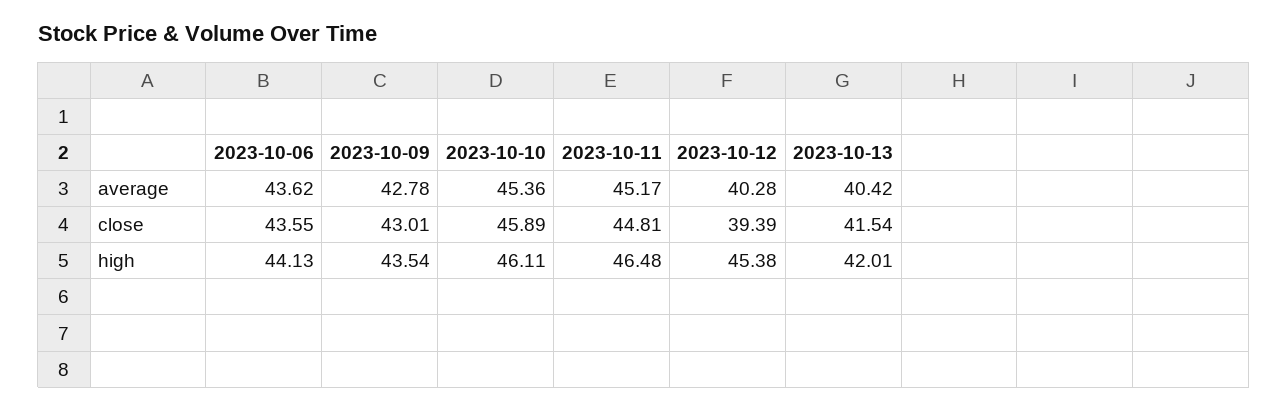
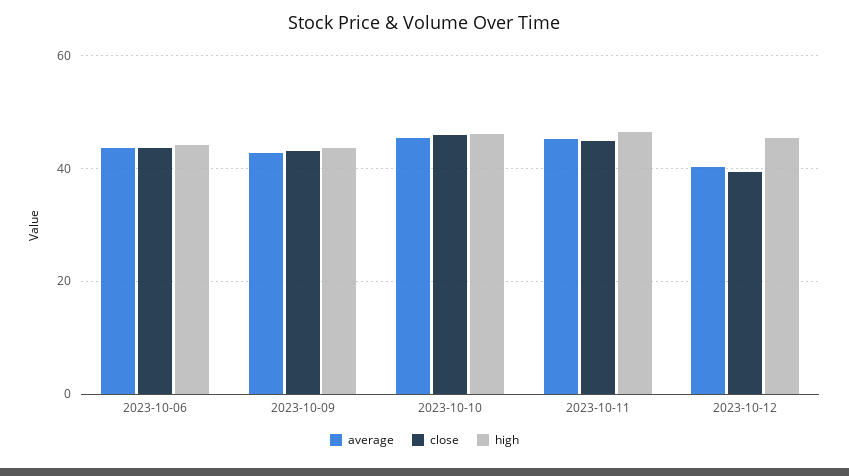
average, 2023-10-13: 40.42 -> none
close, 2023-10-13: 41.54 -> none
high, 2023-10-13: 42.01 -> none

